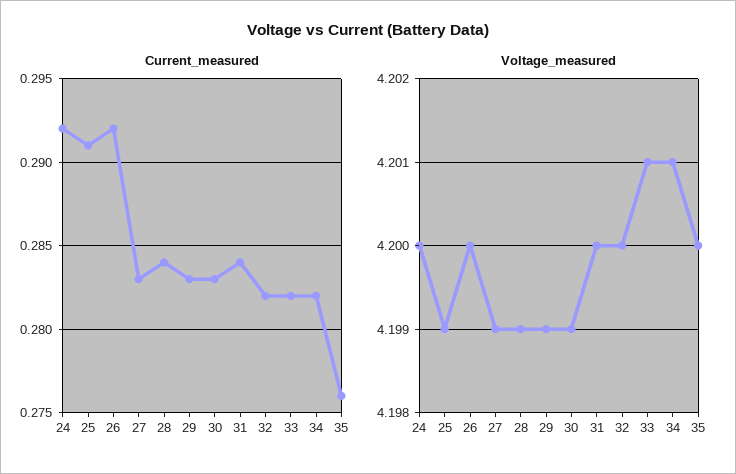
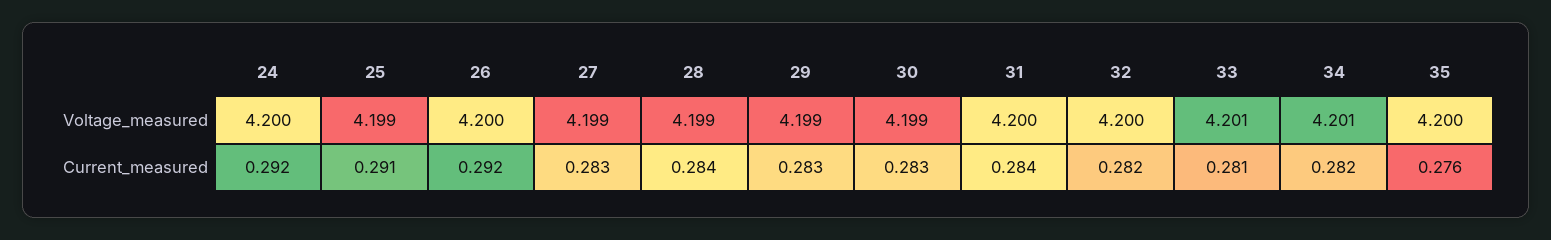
Current_measured, 33: 0.282 -> 0.281

